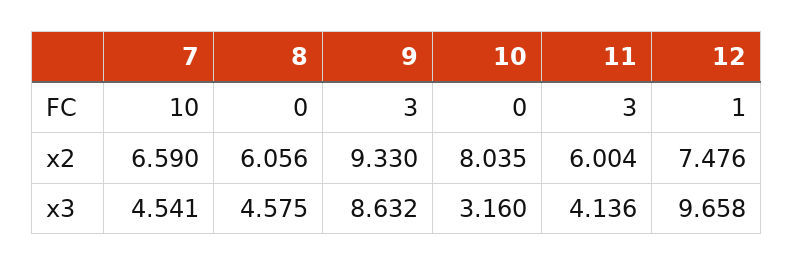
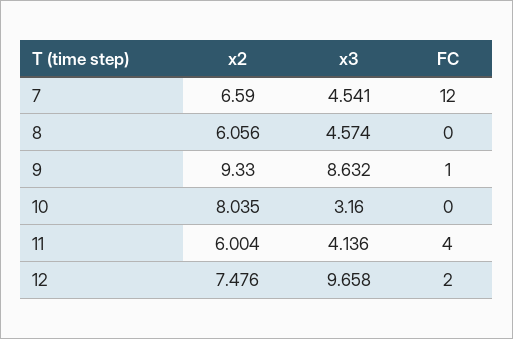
7, FC: 10 -> 12
9, FC: 3 -> 1
11, FC: 3 -> 4
12, FC: 1 -> 2
8, x3: 4.575 -> 4.574

